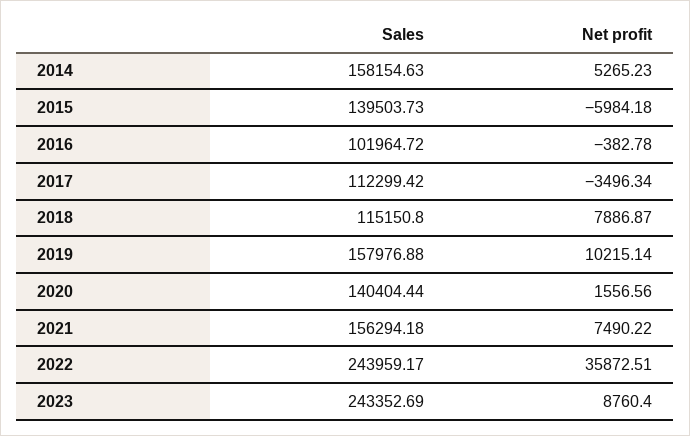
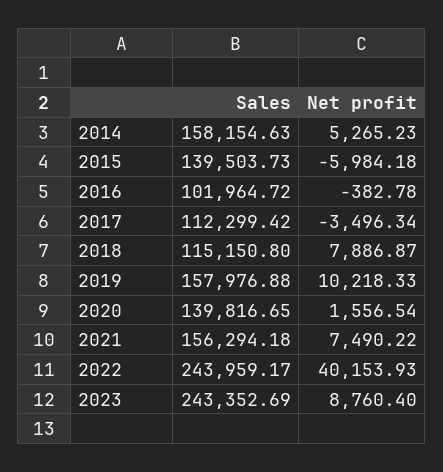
Net profit, 2019: 10215.14 -> 10218.33
Sales, 2020: 140404.44 -> 139816.65
Net profit, 2020: 1556.56 -> 1556.54
Net profit, 2022: 35872.51 -> 40153.93

